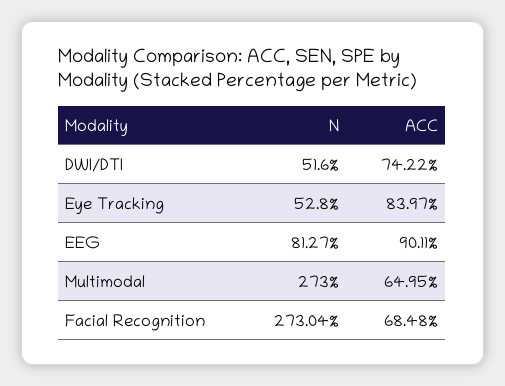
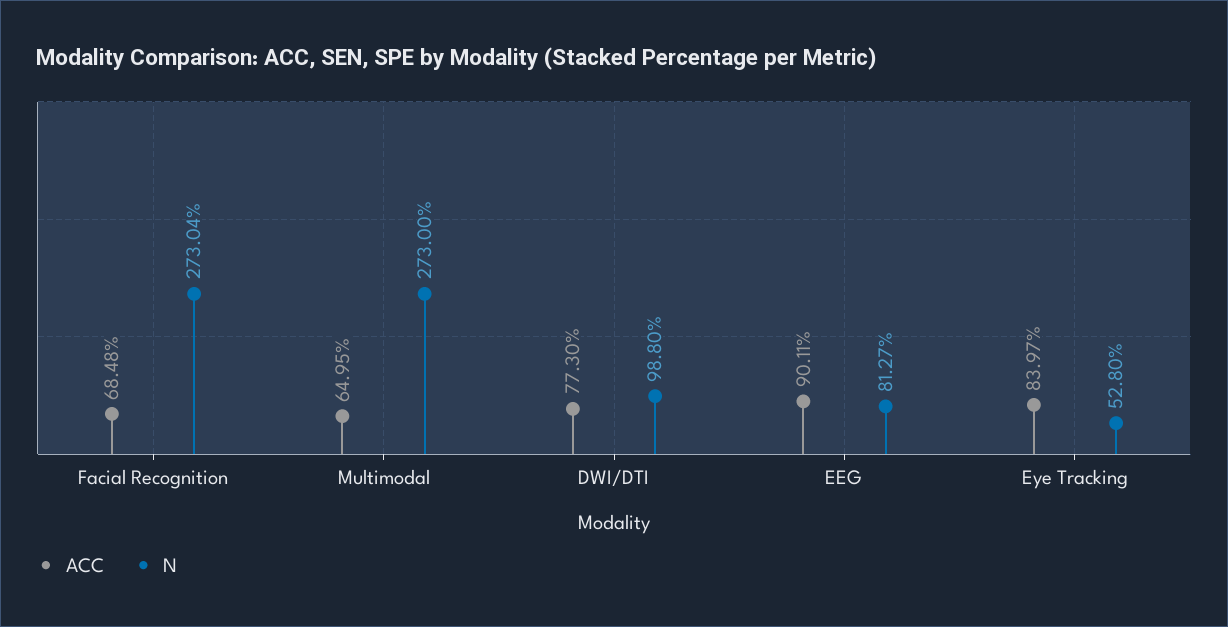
N, DWI/DTI: 51.6 -> 98.8
ACC, DWI/DTI: 74.22 -> 77.3

